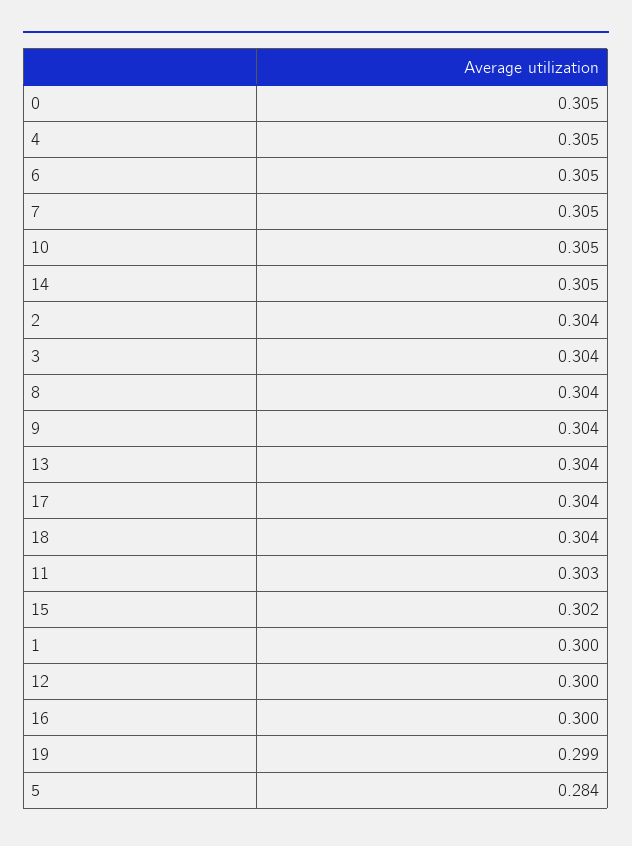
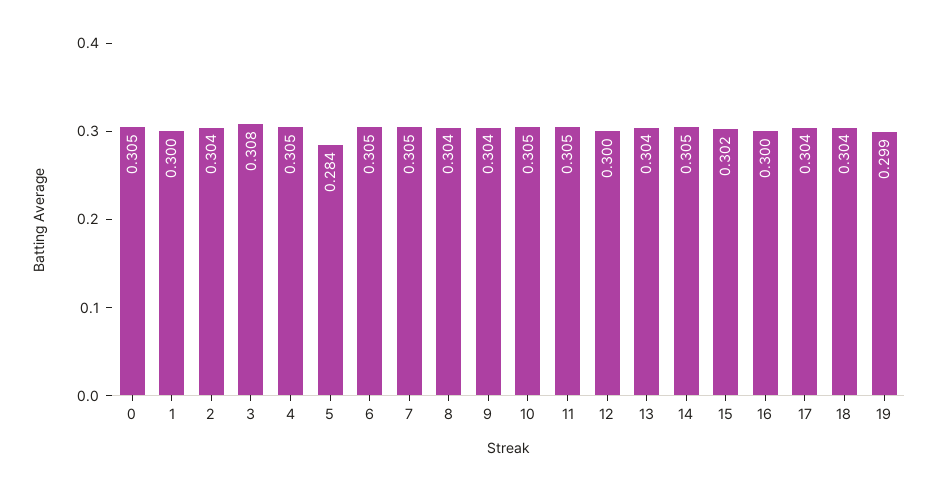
3: 0.304 -> 0.308
11: 0.303 -> 0.305

